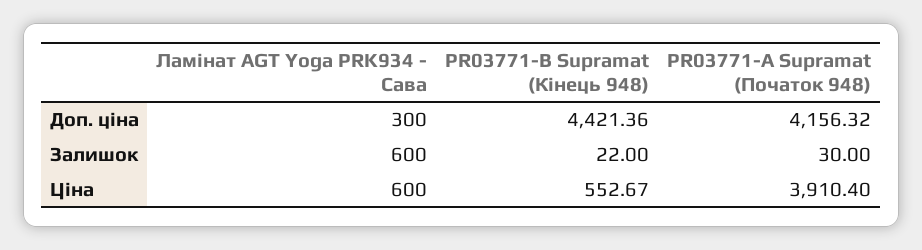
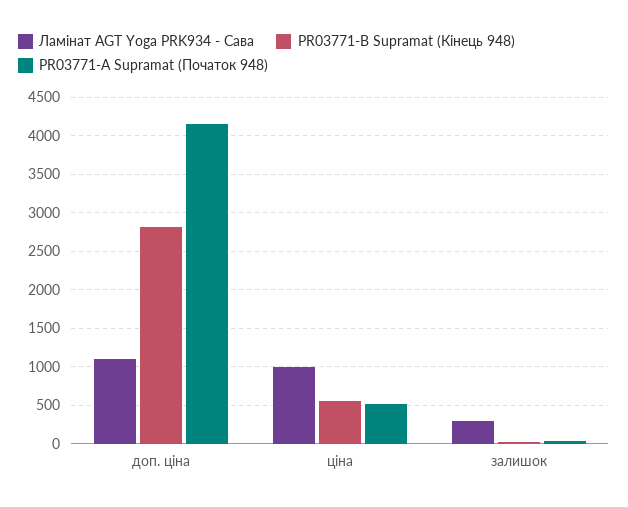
Ламінат AGT Yoga PRK934 - Сава, Доп. ціна: 300 -> 1100
PR03771-B Supramat (Кінець 948), Доп. ціна: 4421.36 -> 2800
Ламінат AGT Yoga PRK934 - Сава, Залишок: 600 -> 300
Ламінат AGT Yoga PRK934 - Сава, Ціна: 600 -> 1000
PR03771-А Supramat (Початок 948), Ціна: 3910.4 -> 500

